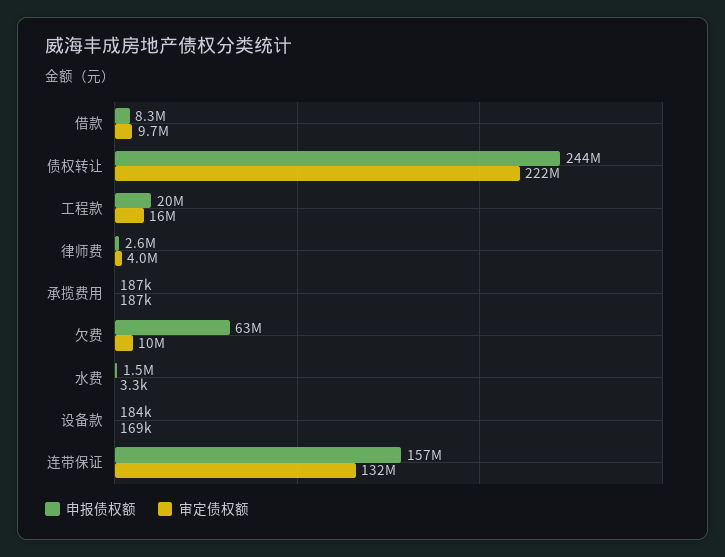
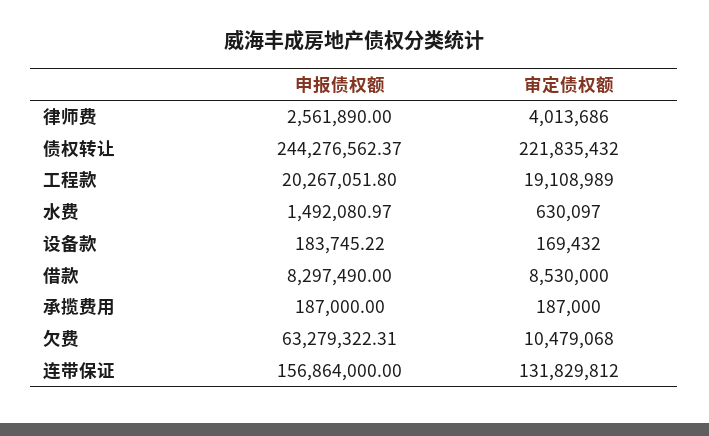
审定债权额, 借款: 9700000 -> 8530000
审定债权额, 工程款: 16000000 -> 19108989
审定债权额, 水费: 3300 -> 630097

